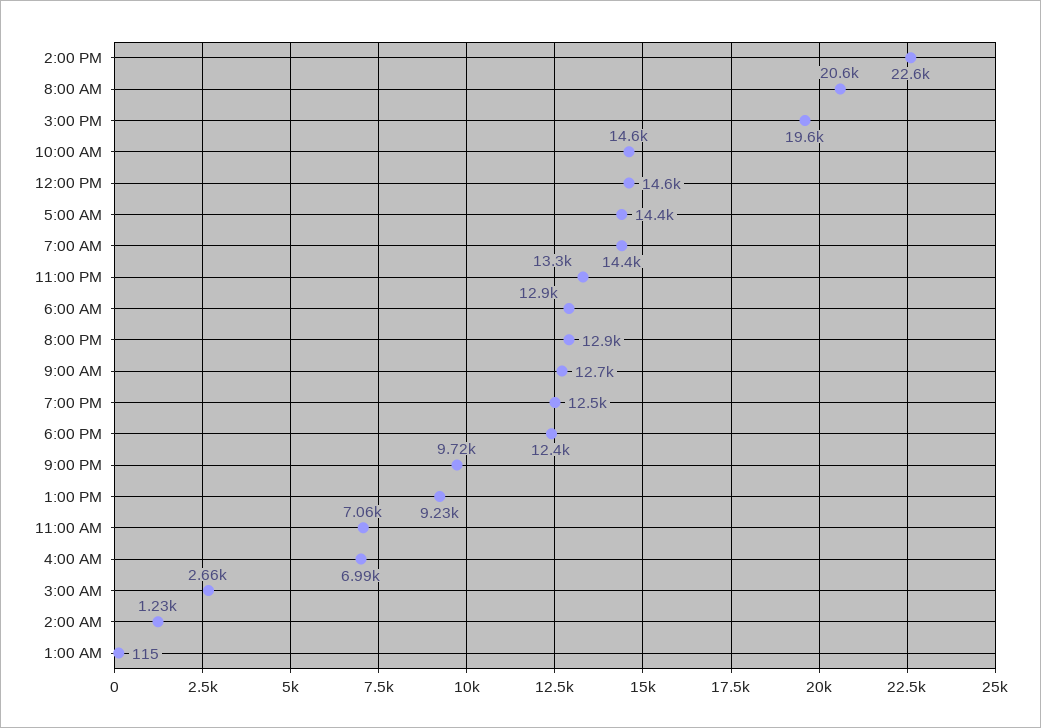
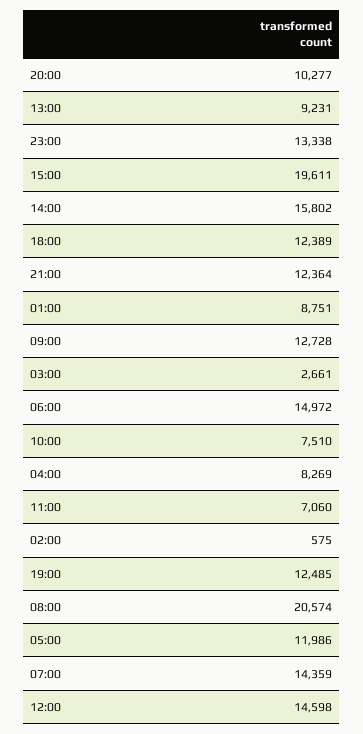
2:00 PM: 22600 -> 15802
10:00 AM: 14600 -> 7510
5:00 AM: 14400 -> 11986
6:00 AM: 12900 -> 14972
8:00 PM: 12900 -> 10277
9:00 PM: 9720 -> 12364
4:00 AM: 6990 -> 8269
2:00 AM: 1230 -> 575
1:00 AM: 115 -> 8751

